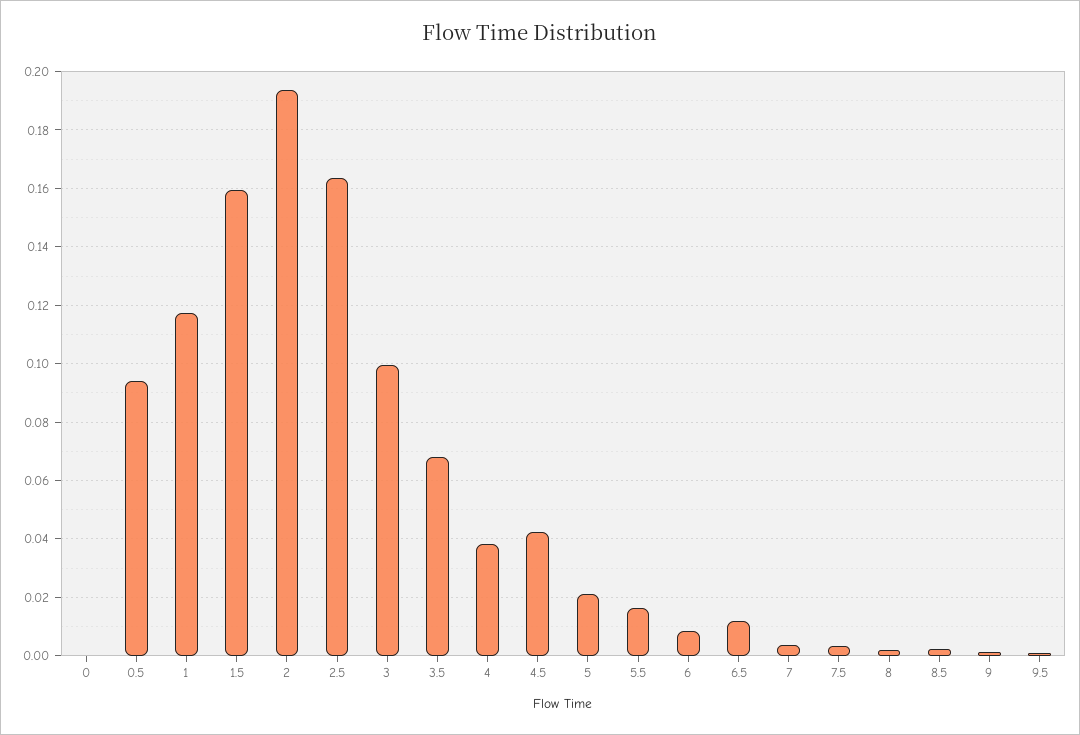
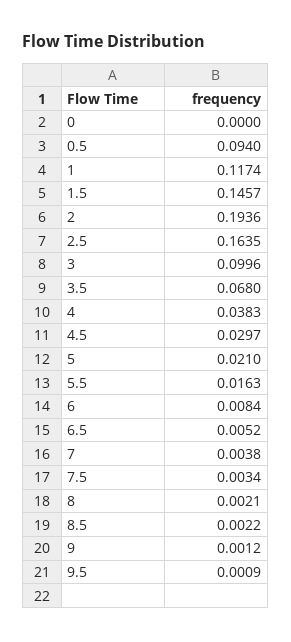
1.5: 0.16 -> 0.1457
4.5: 0.0425 -> 0.0297
6.5: 0.0125 -> 0.0052

